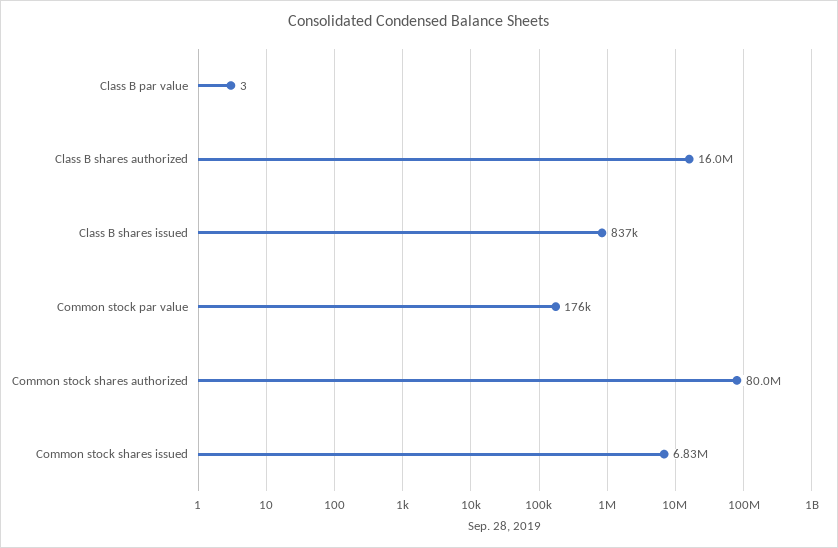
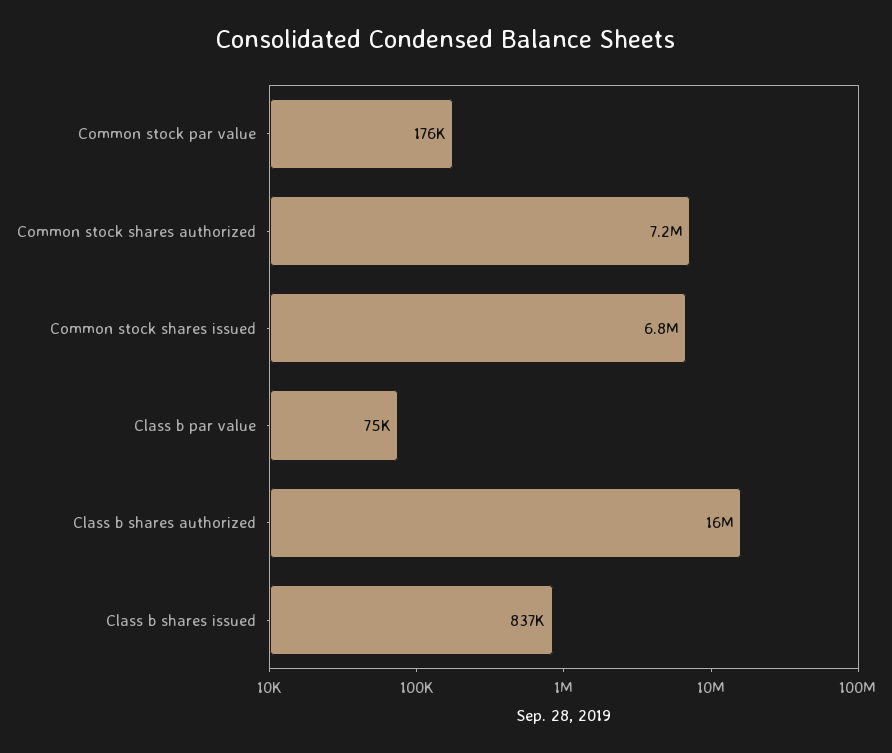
Class B par value: 3 -> 75000
Common stock shares authorized: 80000000 -> 7200000

